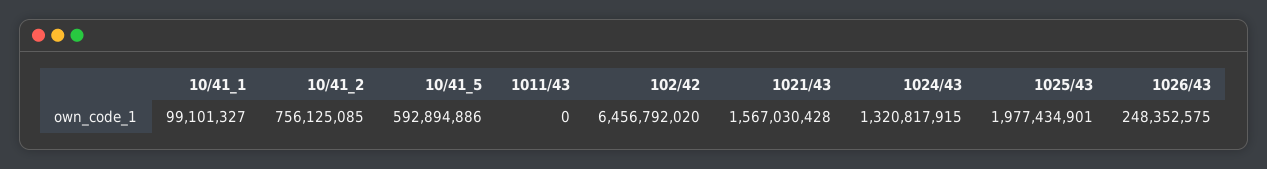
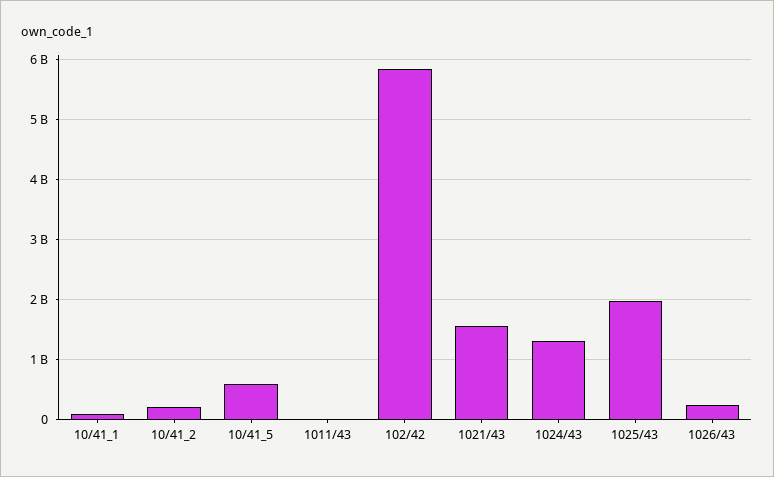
10/41_2: 756125085 -> 200000000
102/42: 6456792020 -> 5800000000

